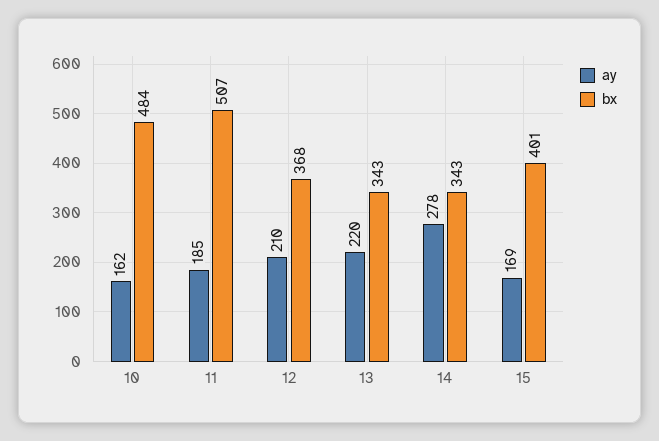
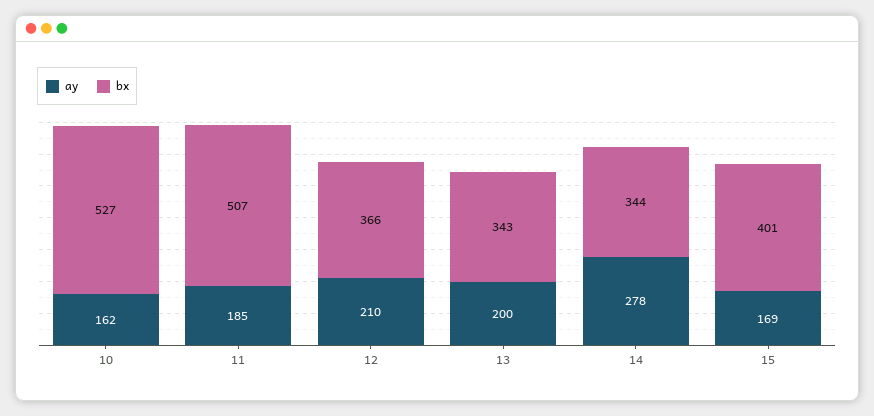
bx, 10: 484 -> 527
bx, 12: 368 -> 366
ay, 13: 220 -> 200
bx, 14: 343 -> 344

